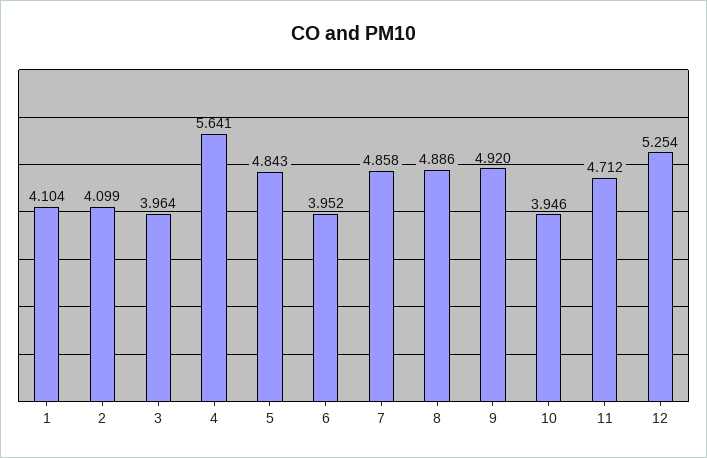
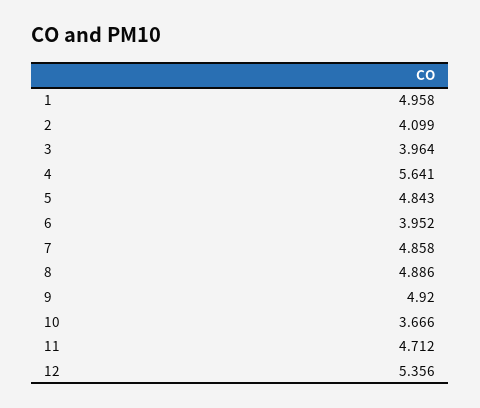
1: 4.104 -> 4.958
10: 3.946 -> 3.666
12: 5.254 -> 5.356

